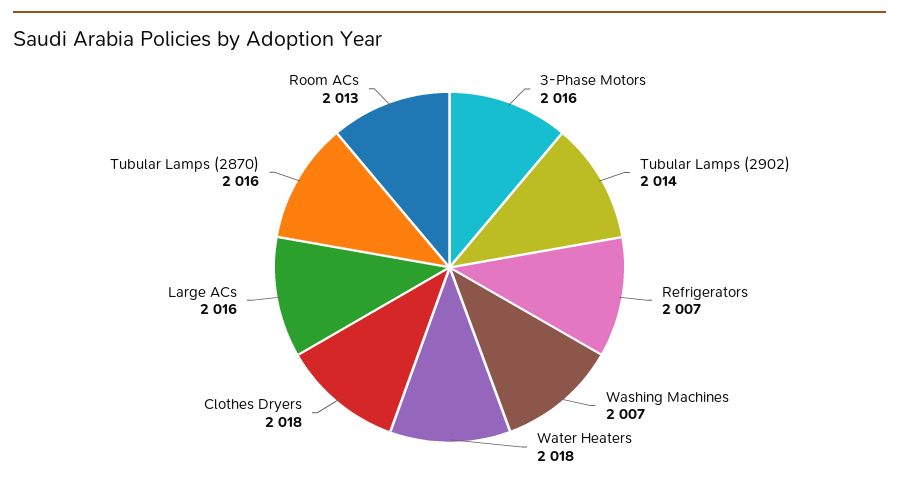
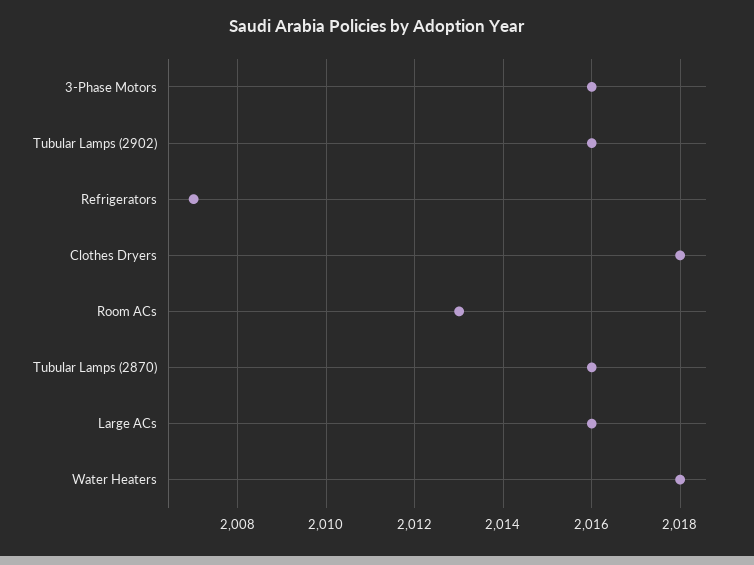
Tubular Lamps (2902): 2014 -> 2016
Washing Machines: 2007 -> none

